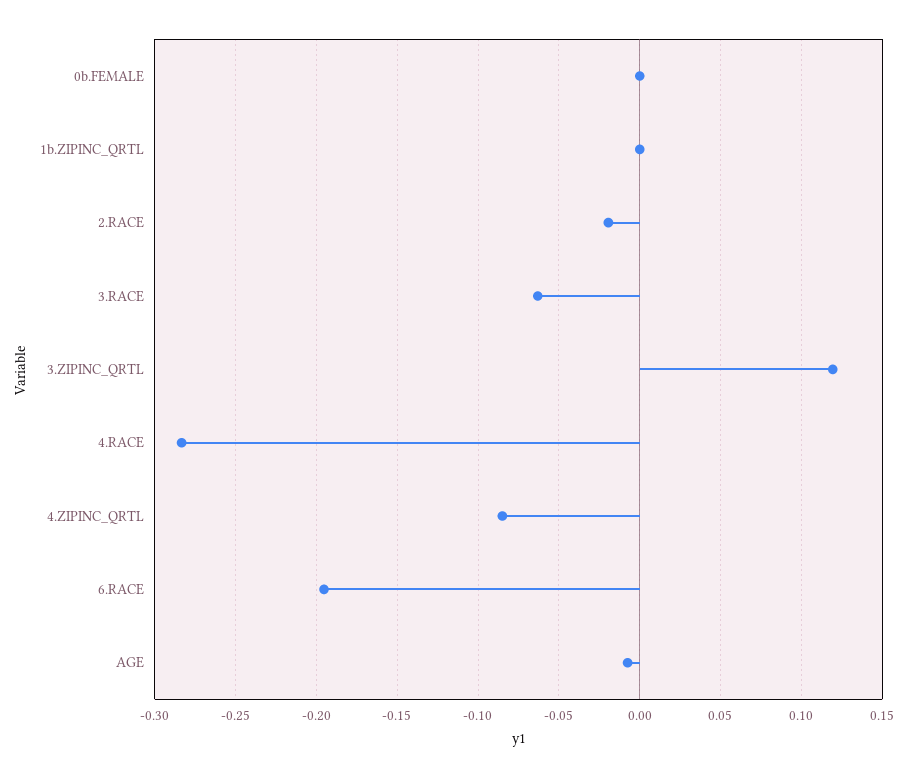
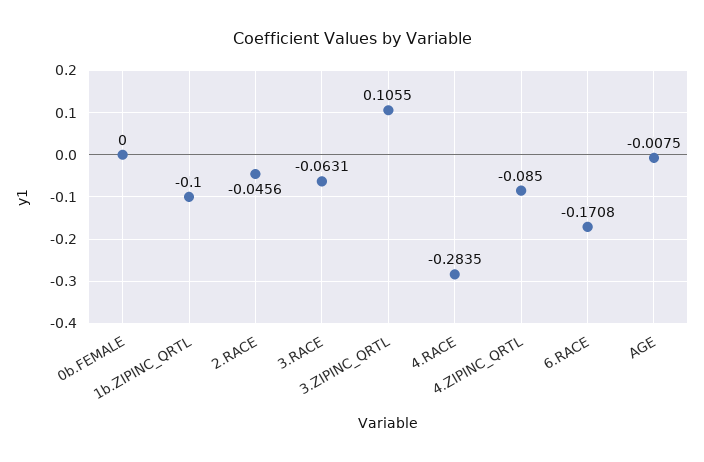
1b.ZIPINC_QRTL: 0 -> -0.1
2.RACE: -0.02 -> -0.0456
3.ZIPINC_QRTL: 0.12 -> 0.1055
6.RACE: -0.195 -> -0.1708

